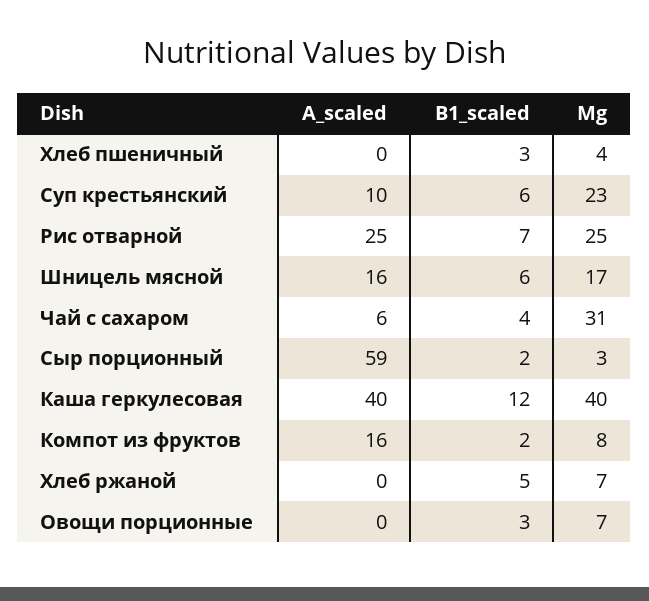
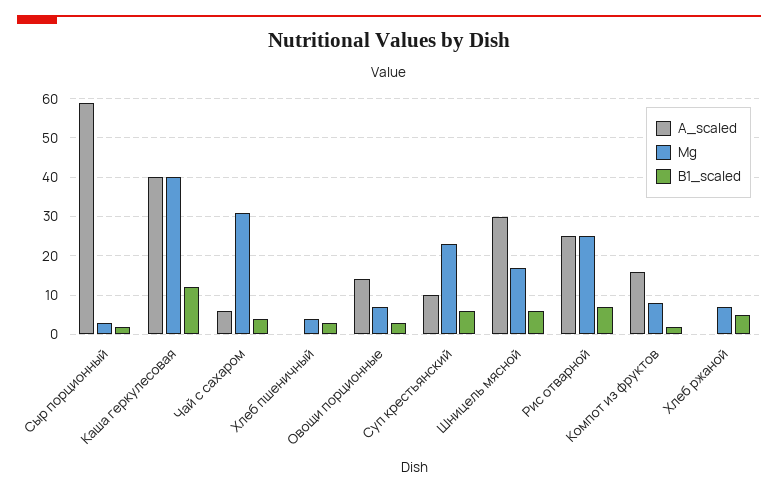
А_scaled, Шницель мясной: 16 -> 30
А_scaled, Овощи порционные: 0 -> 15

